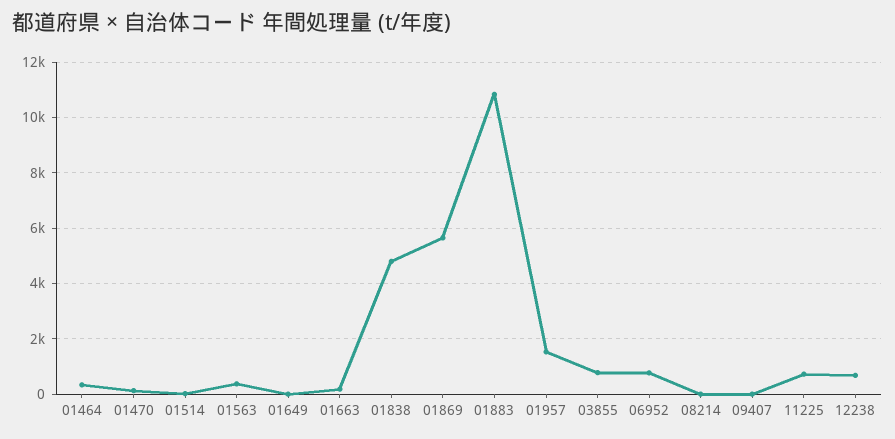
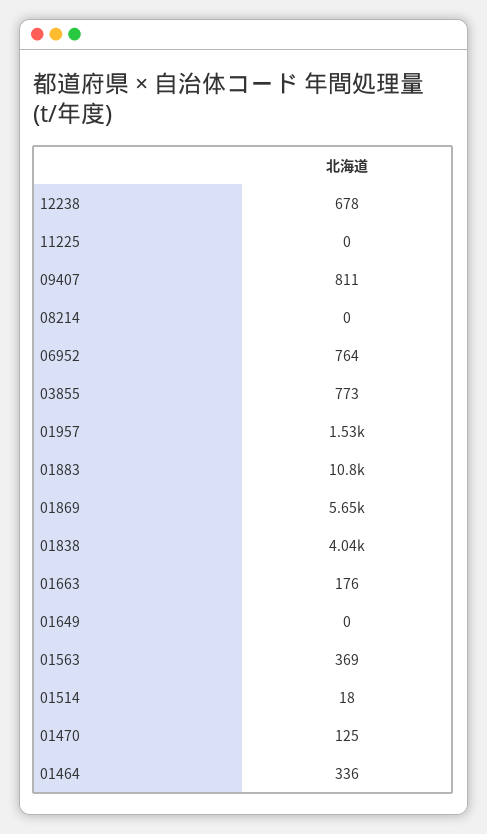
01838: 4750 -> 4040
09407: 0 -> 811
11225: 750 -> 0

